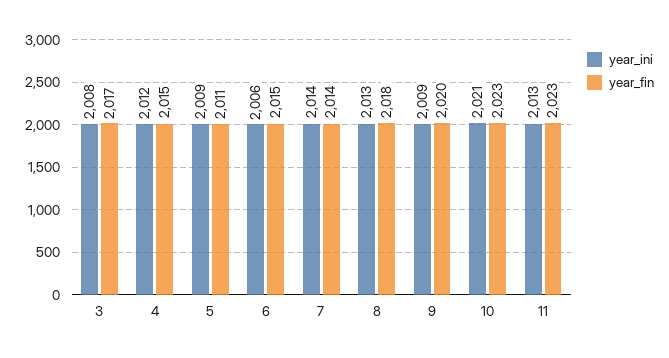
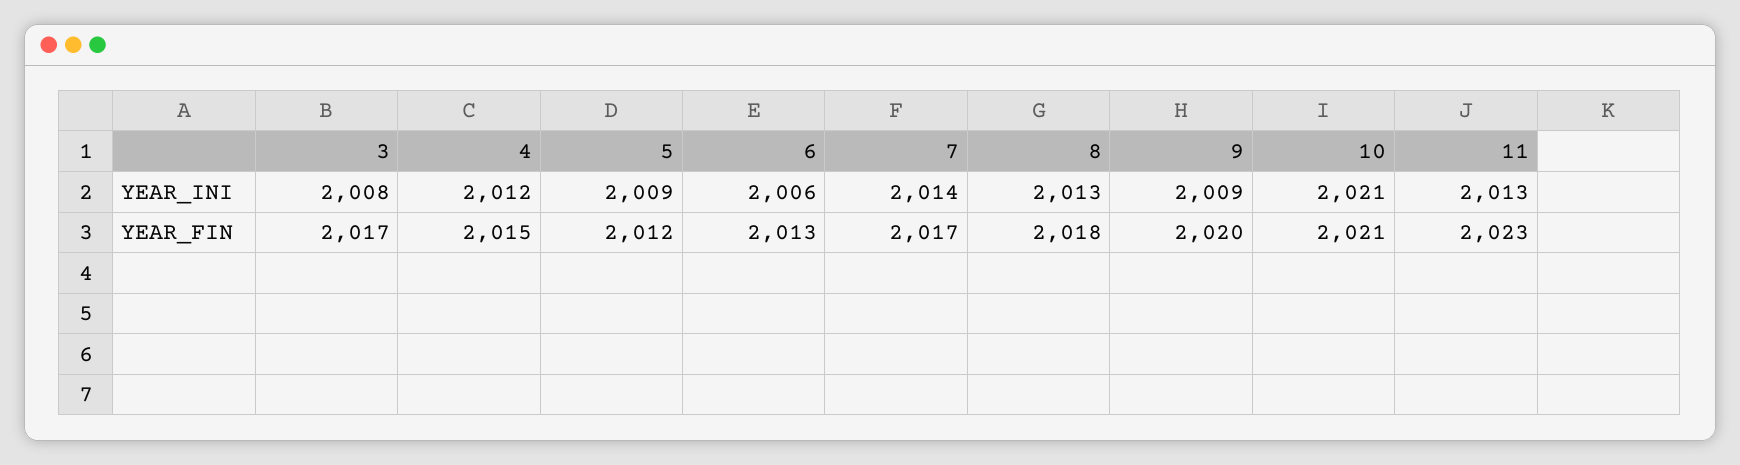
year_fin, 5: 2011 -> 2012
year_fin, 6: 2015 -> 2013
year_fin, 7: 2014 -> 2017
year_fin, 10: 2023 -> 2021

